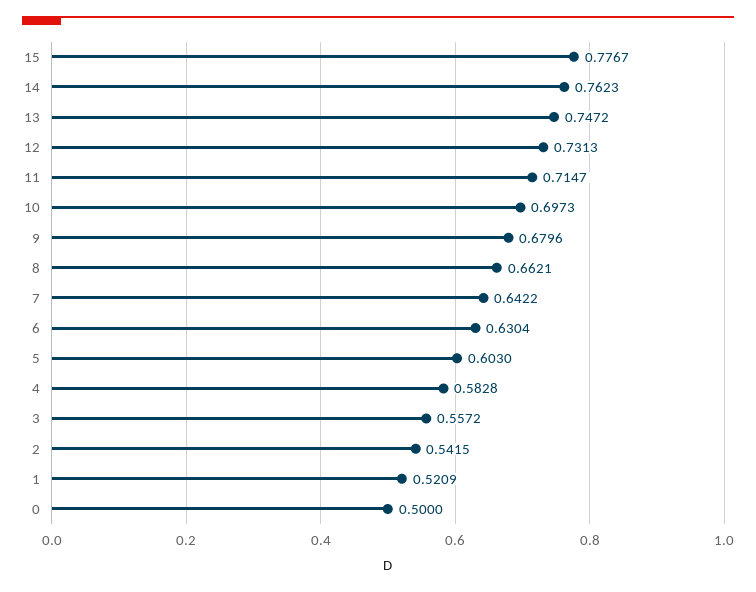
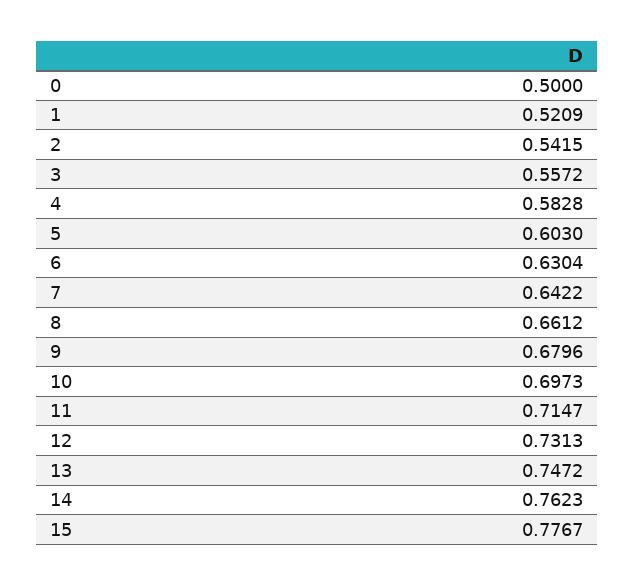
8: 0.6621 -> 0.6612

